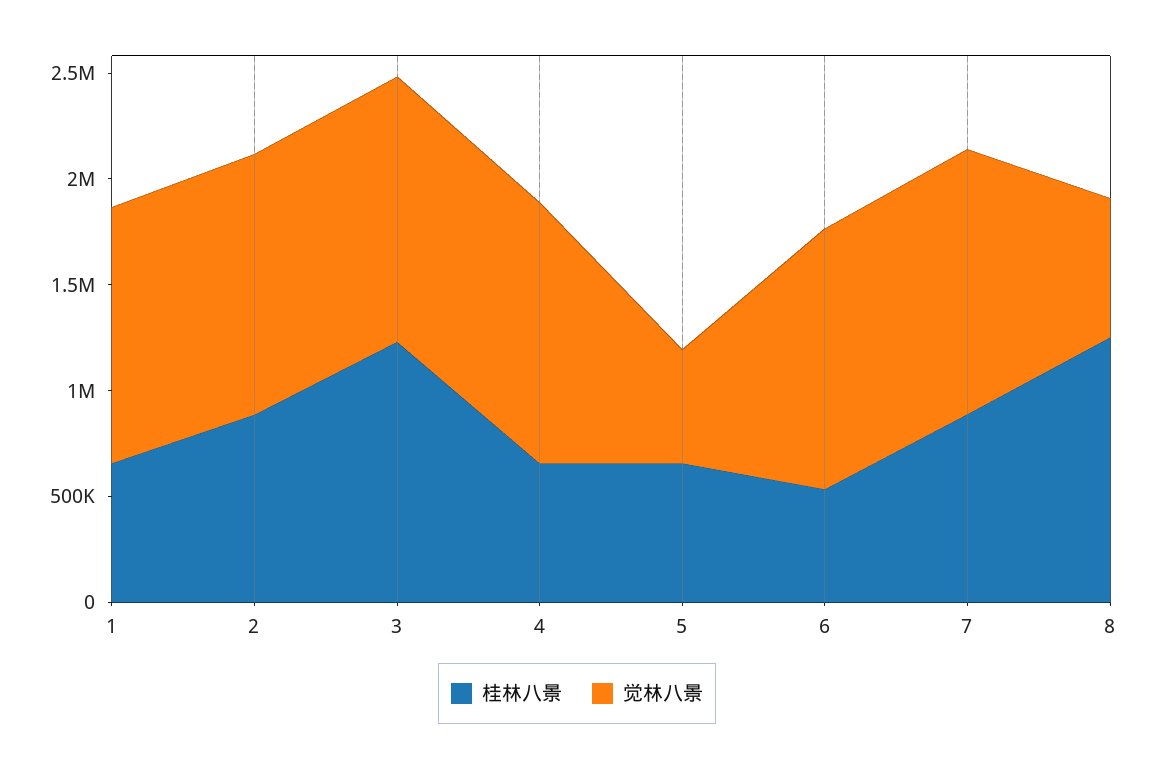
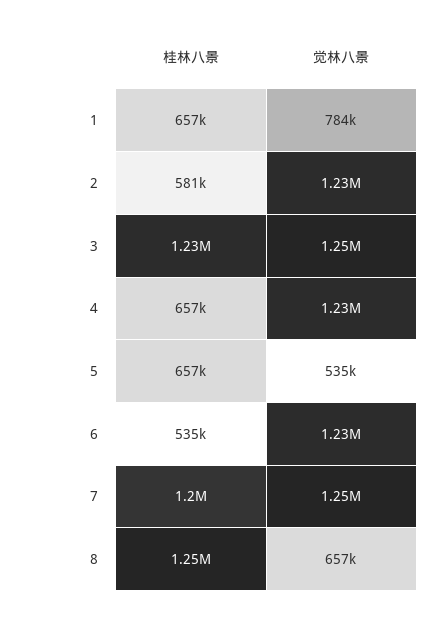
觉林八景, 1: 1200000 -> 784000
桂林八景, 2: 900000 -> 581000
桂林八景, 7: 900000 -> 1200000

